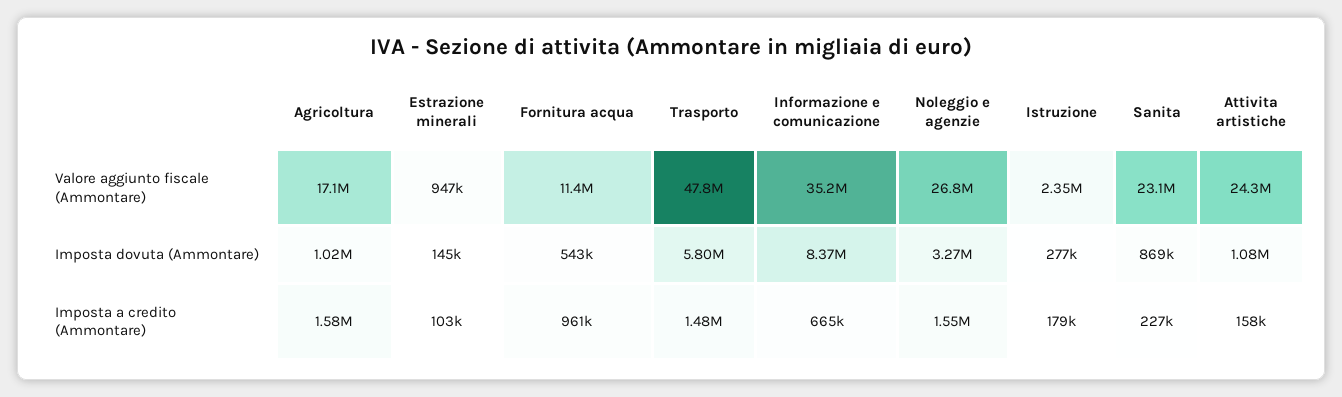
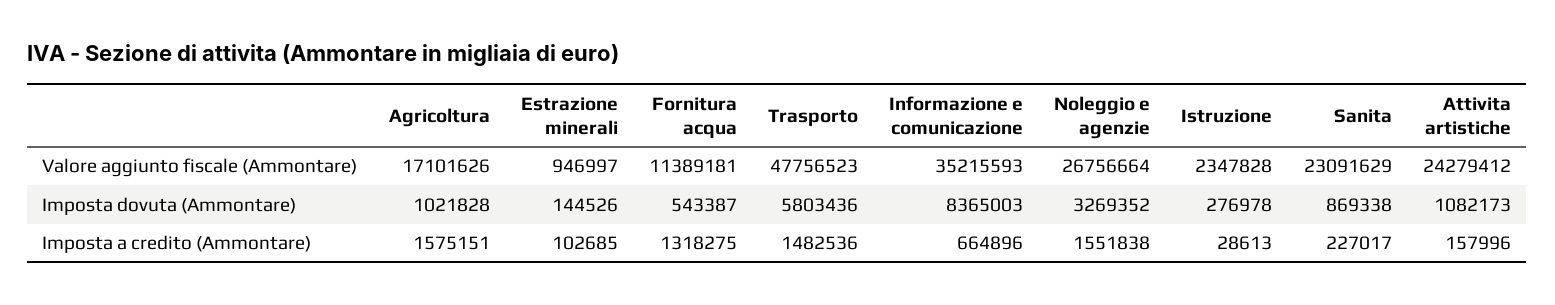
Fornitura acqua, Imposta a credito (Ammontare): 961000 -> 1318275
Istruzione, Imposta a credito (Ammontare): 179000 -> 28613

